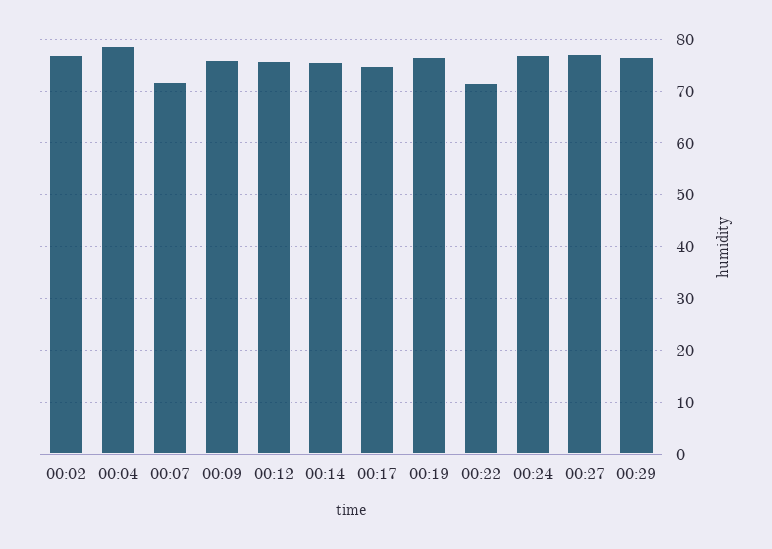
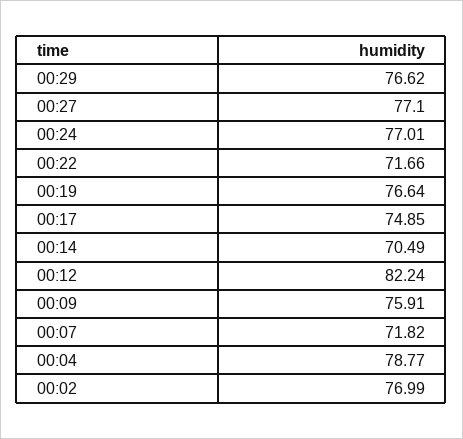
00:12: 76 -> 82.24
00:14: 76 -> 70.49

